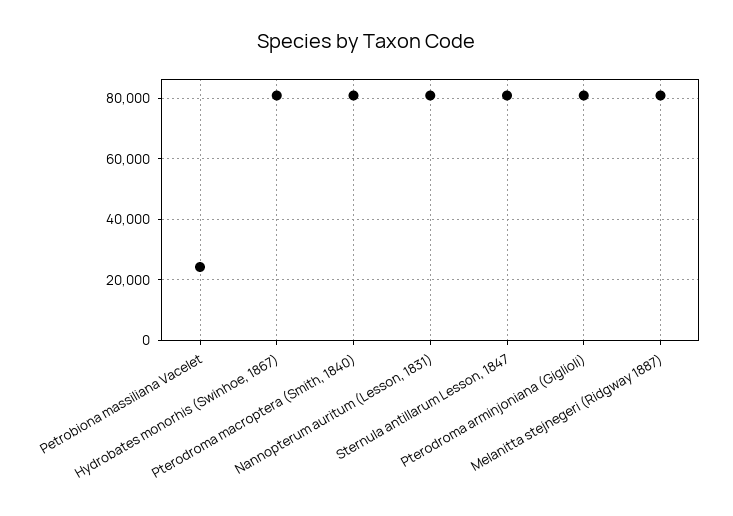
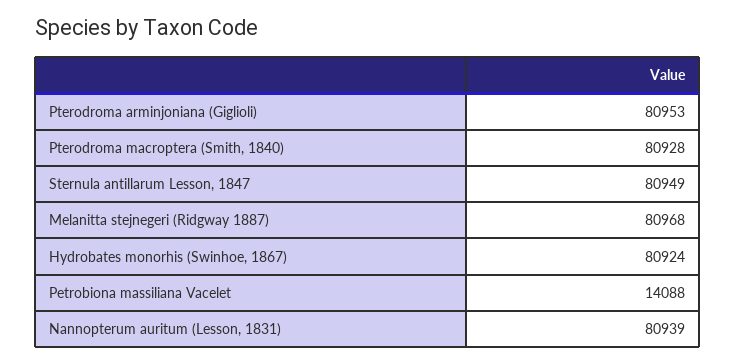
Petrobiona massiliana Vacelet: 24000 -> 14088

